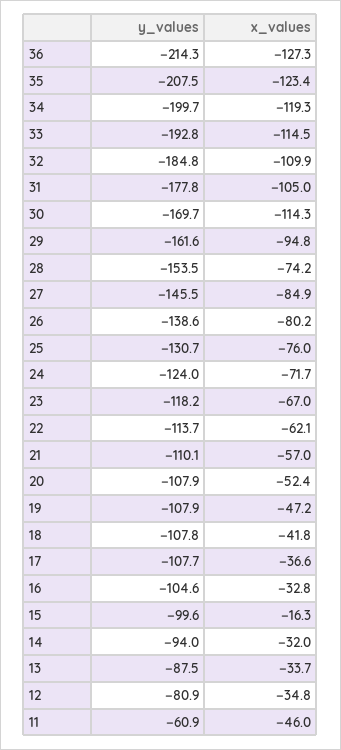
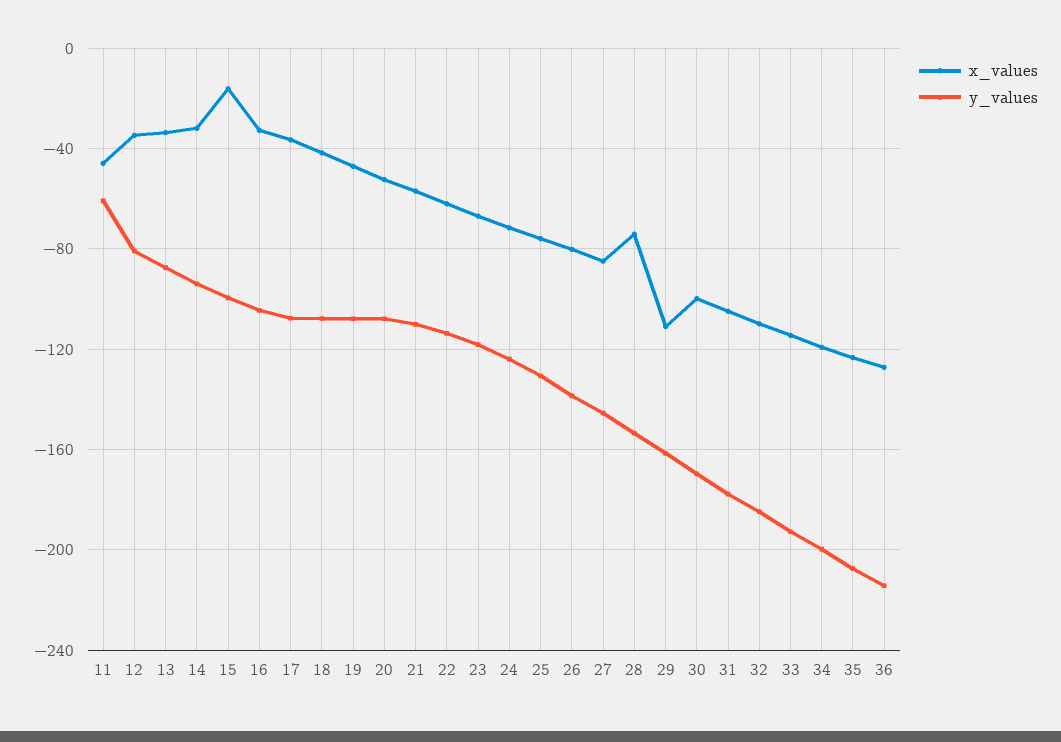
x_values, 30: -114.3 -> -100
x_values, 29: -94.8 -> -110

